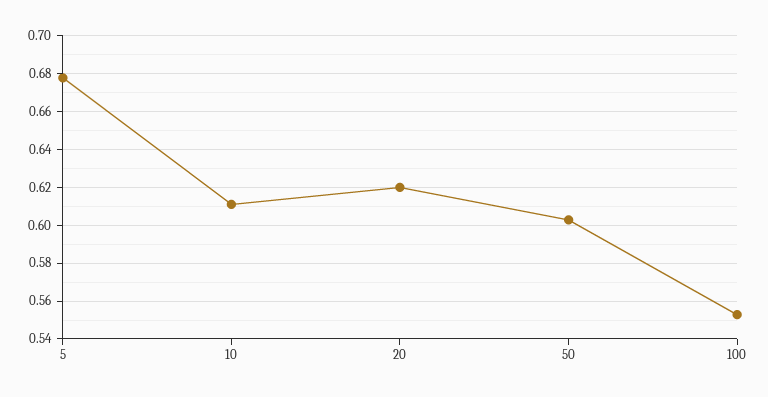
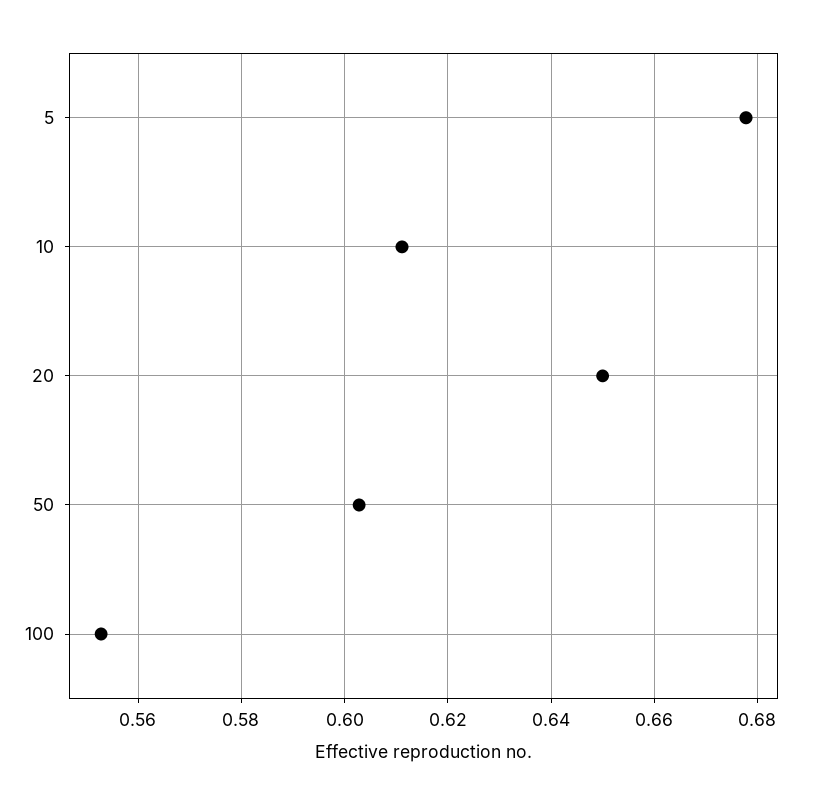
20: 0.62 -> 0.65

